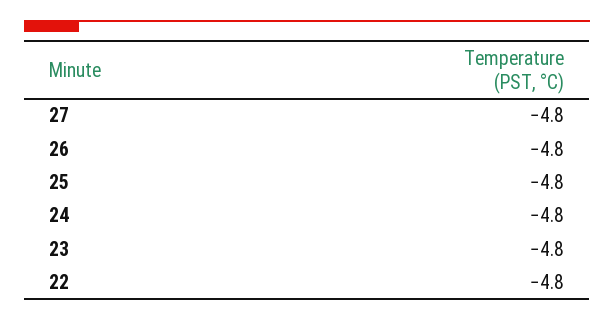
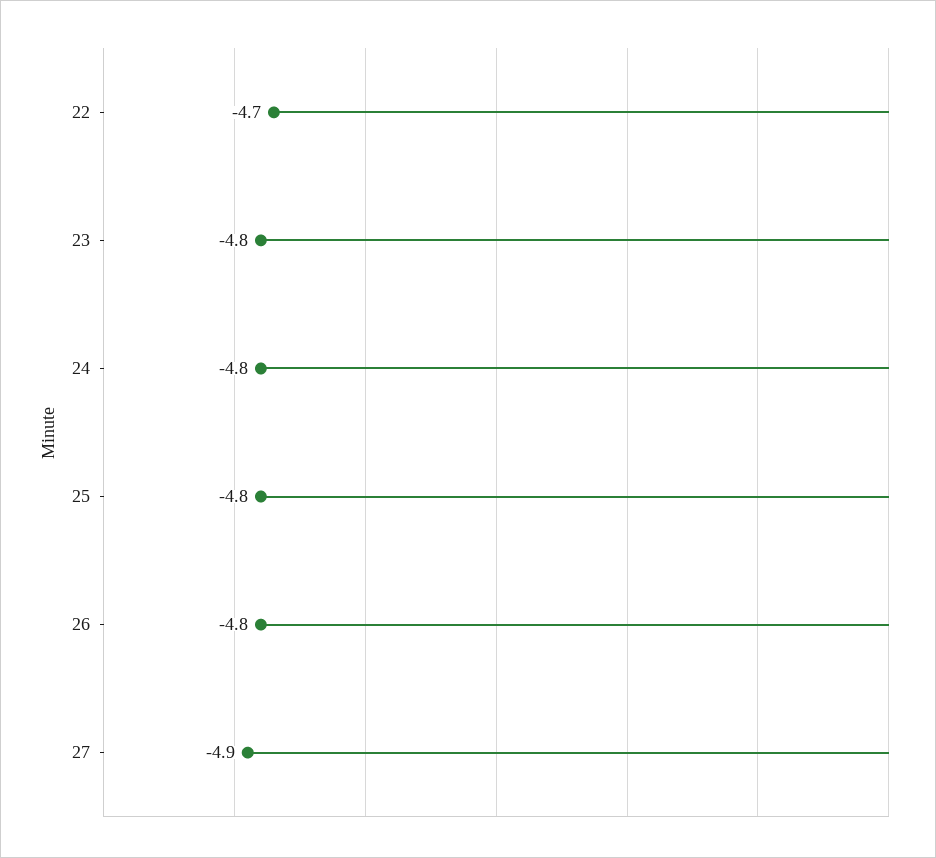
27: -4.8 -> -4.9
22: -4.8 -> -4.7

